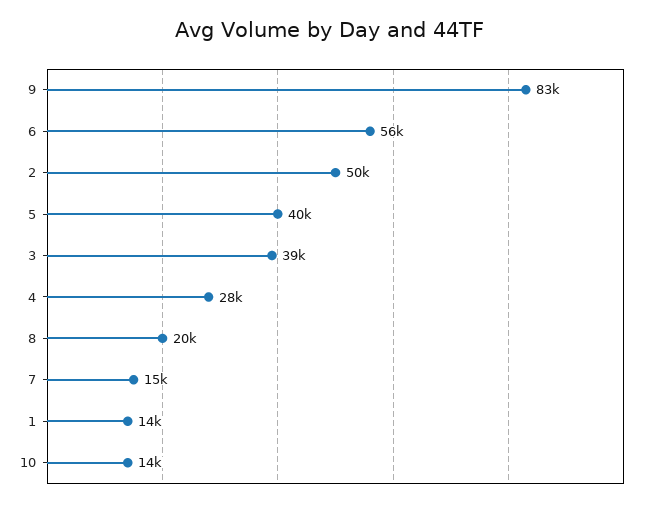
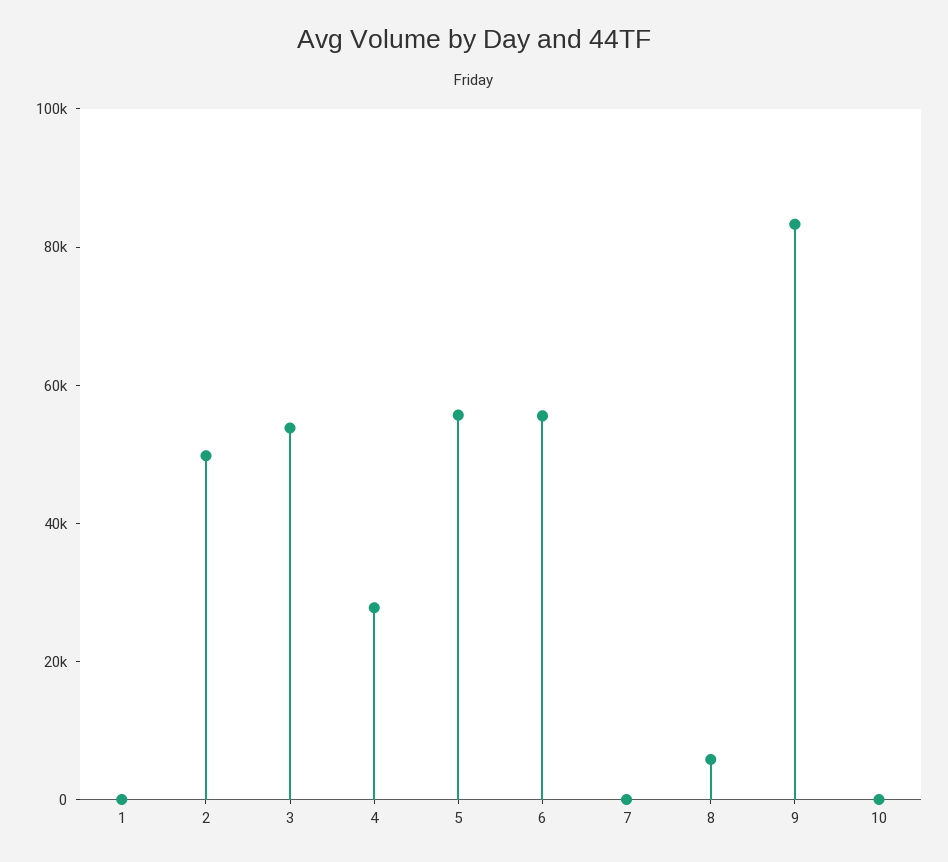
5: 40000 -> 55000
3: 39000 -> 55000
8: 20000 -> 5000
7: 15000 -> 0
1: 14000 -> 0
10: 14000 -> 0

